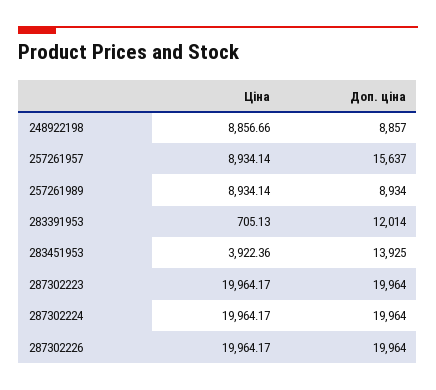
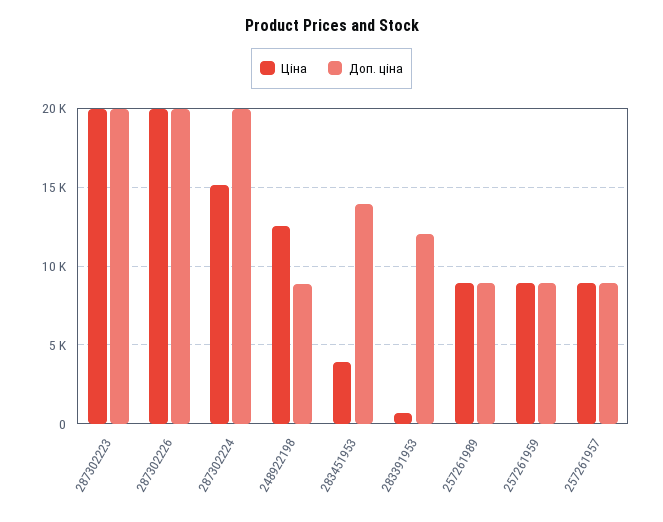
Ціна, 248922198: 8856.66 -> 12500
Доп. ціна, 257261957: 15637 -> 9000
Ціна, 287302224: 19964.17 -> 15000
Ціна, 257261959: none -> 9000
Доп. ціна, 257261959: none -> 9000

